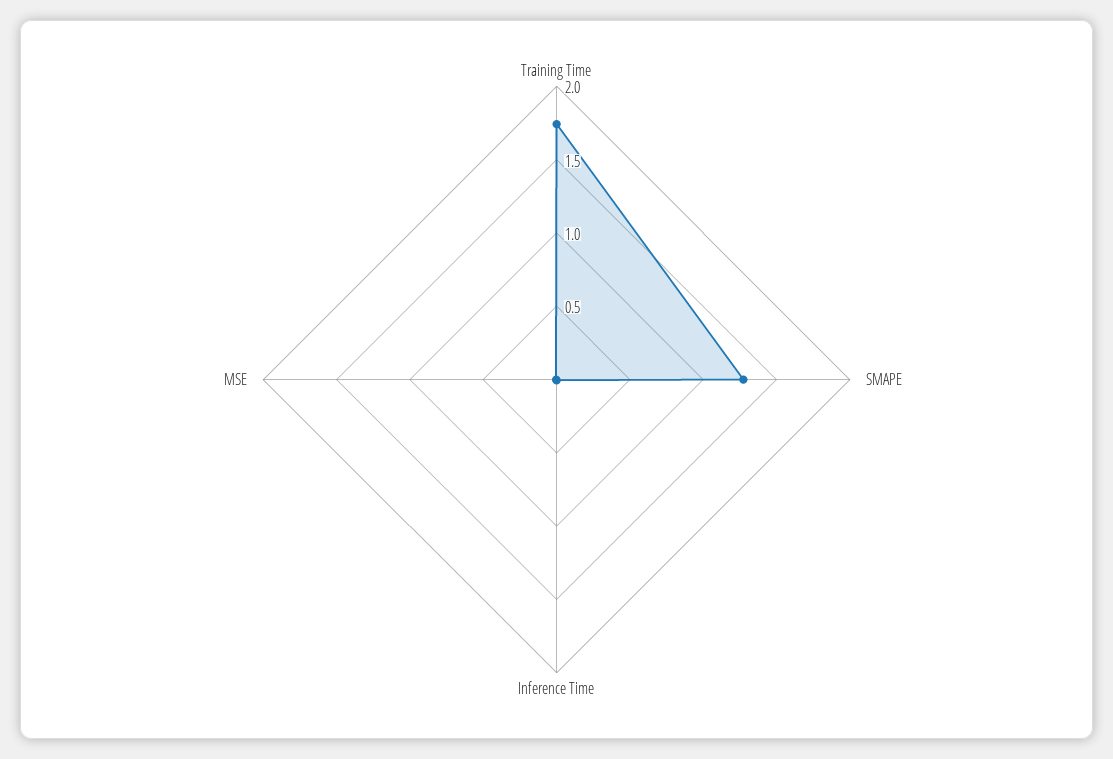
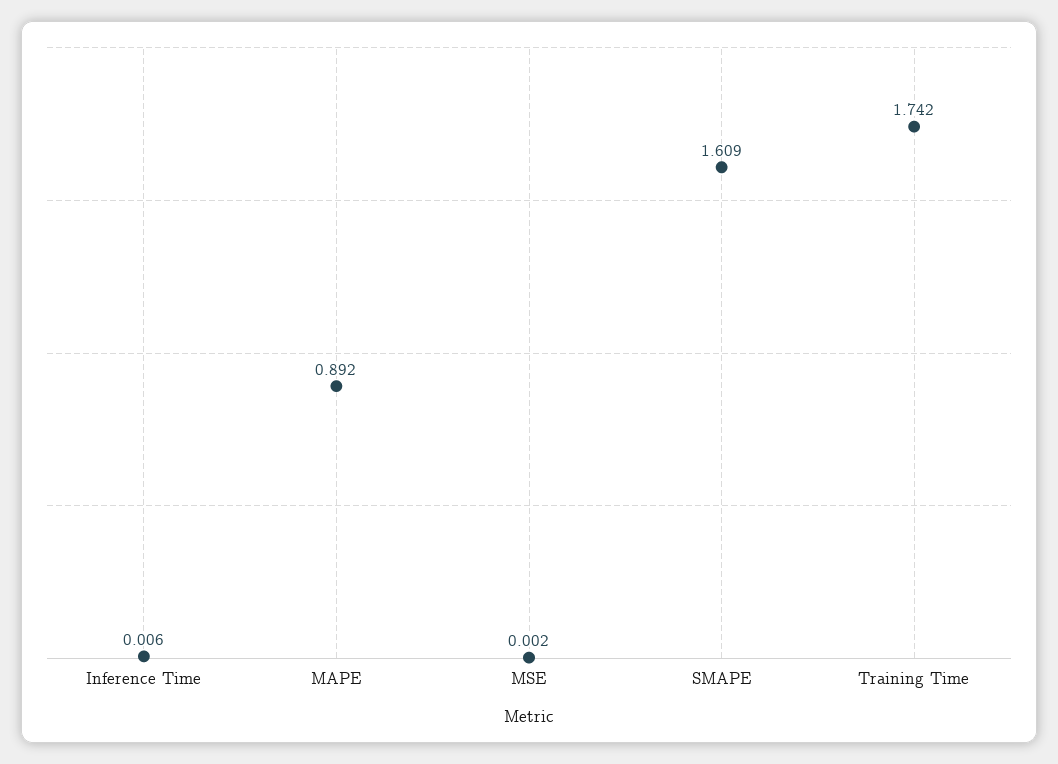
SMAPE: 1.3 -> 1.609
MAPE: none -> 0.892

